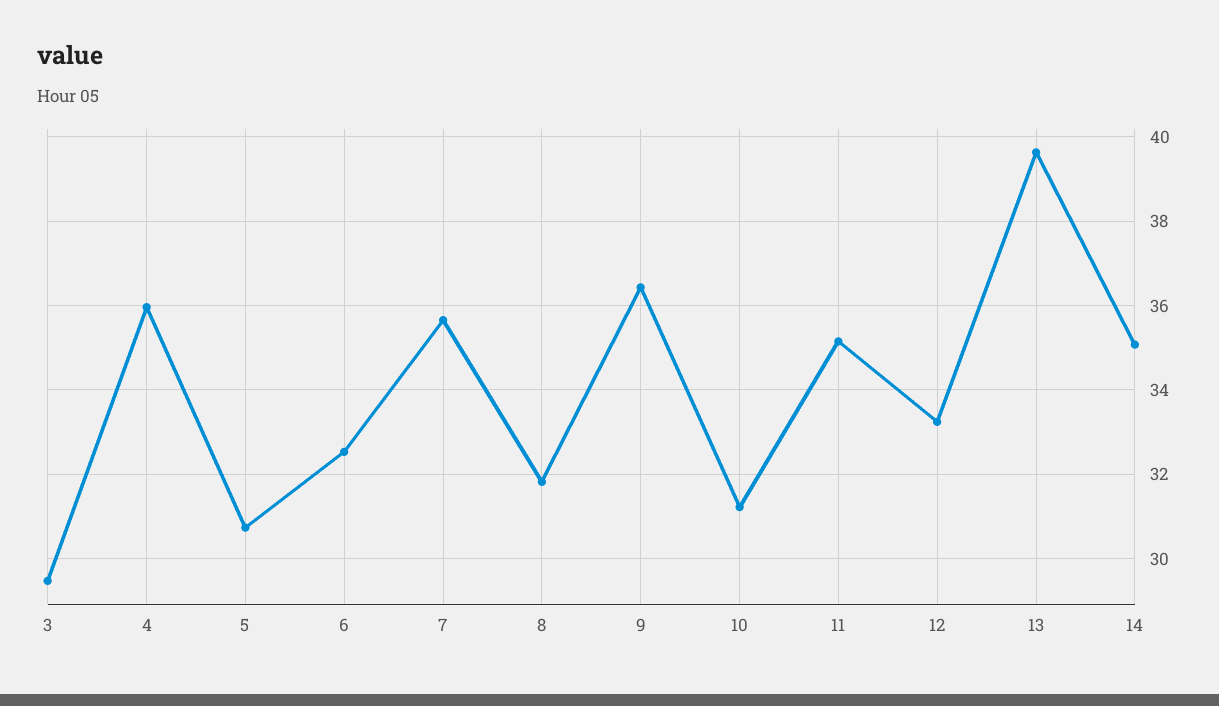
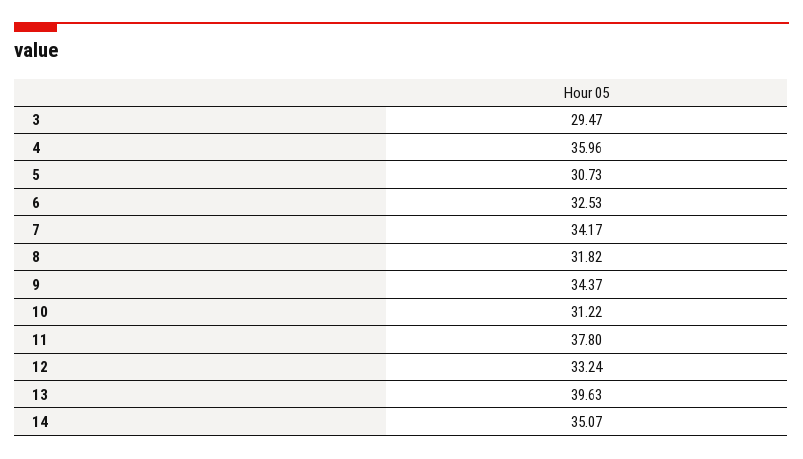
7: 35.6 -> 34.17
9: 36.4 -> 34.37
11: 35.2 -> 37.8

